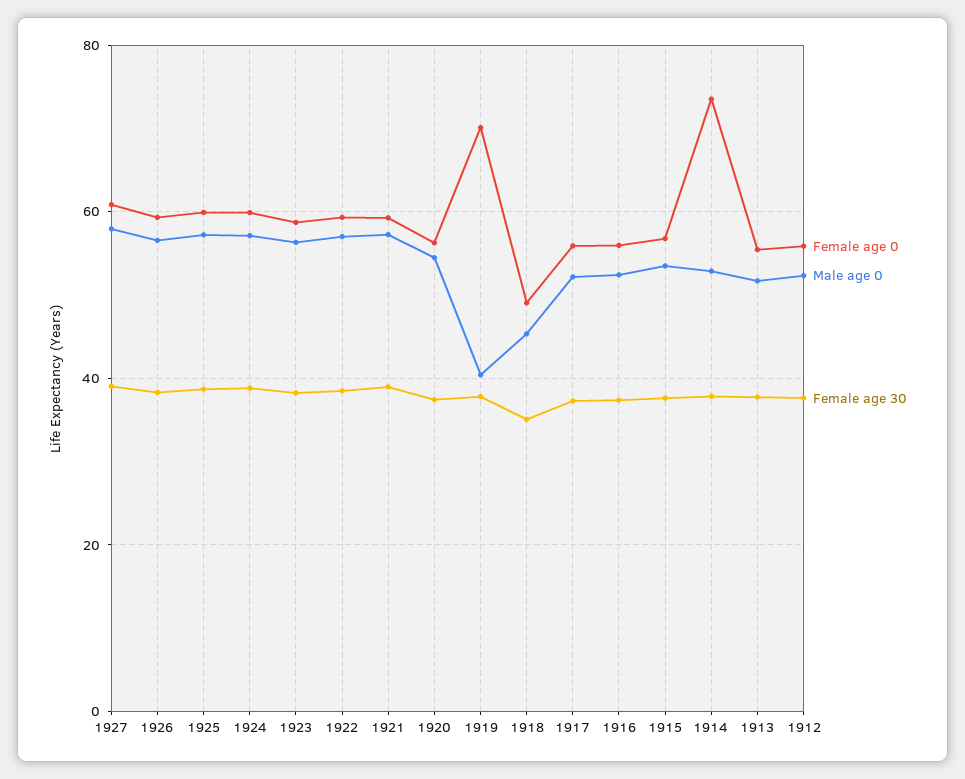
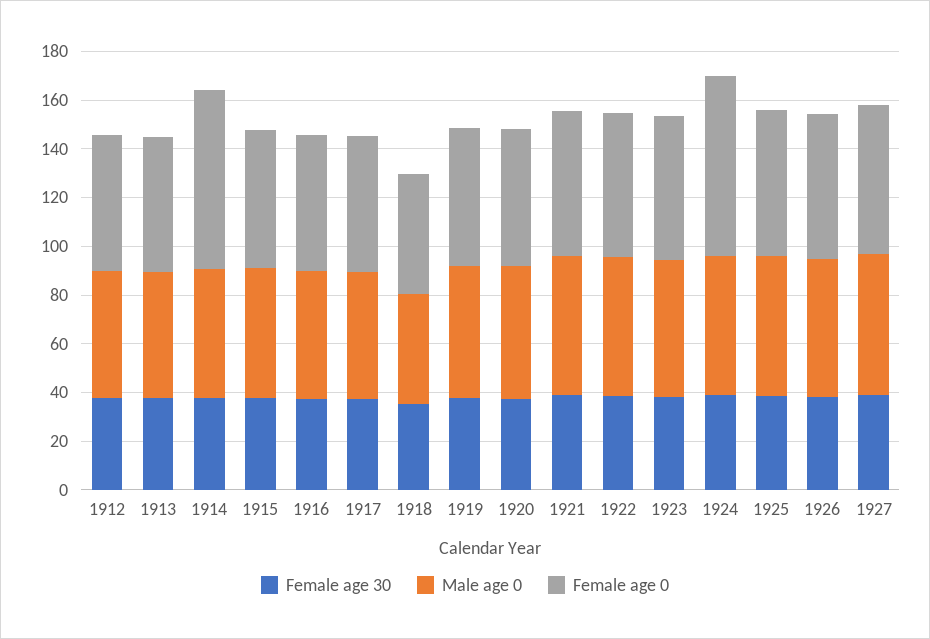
Female age 0, 1924: 60 -> 75
Female age 0, 1919: 70 -> 55
Male age 0, 1919: 40 -> 55

